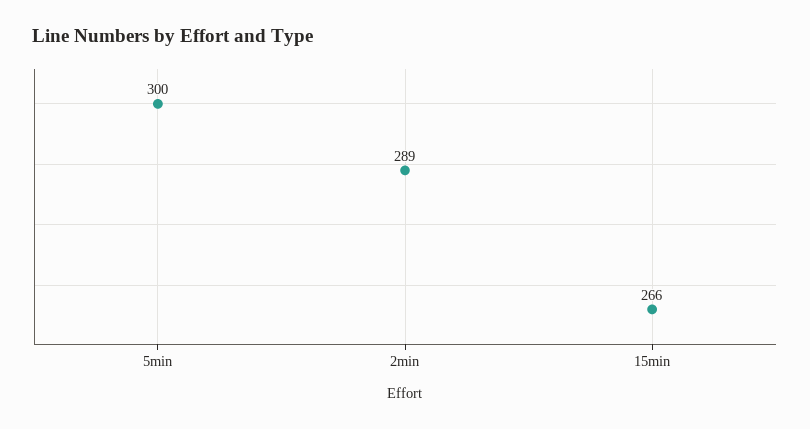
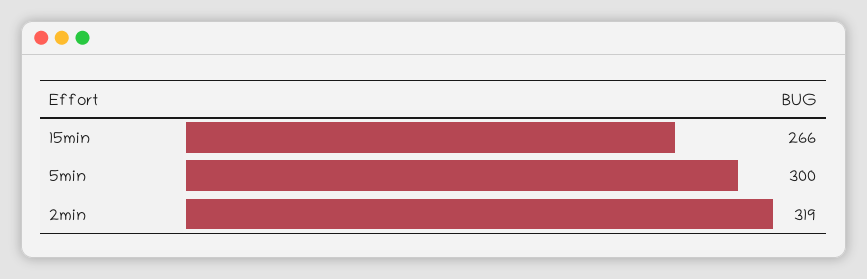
2min: 289 -> 319

